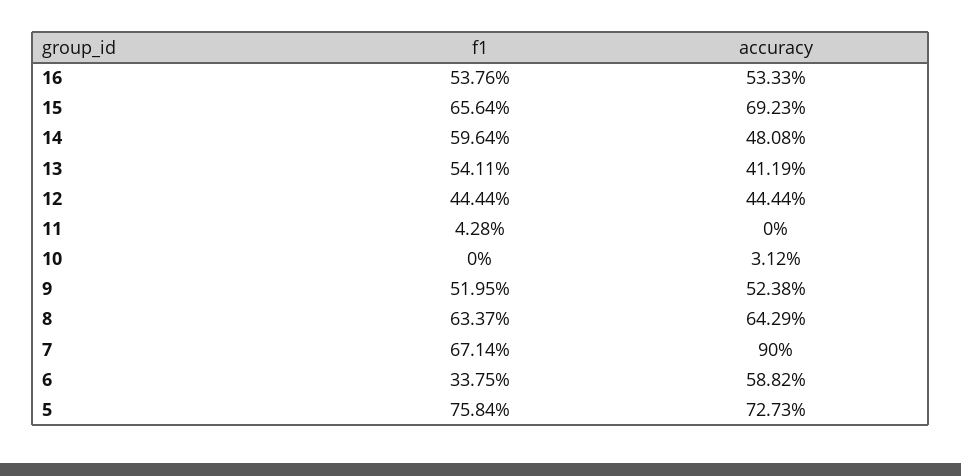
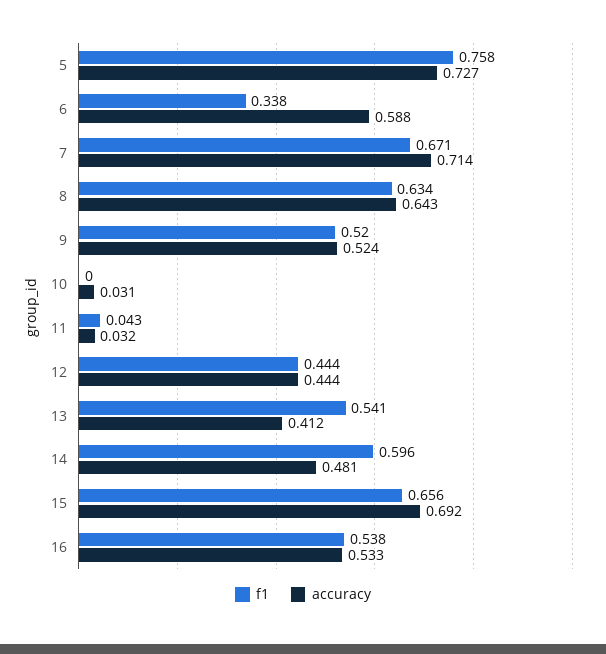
accuracy, 11: 0 -> 0.032
accuracy, 7: 0.9 -> 0.714

